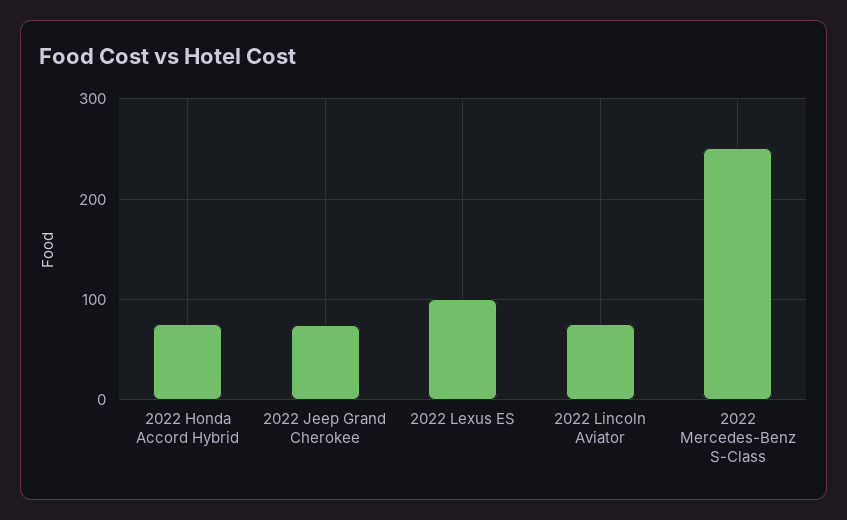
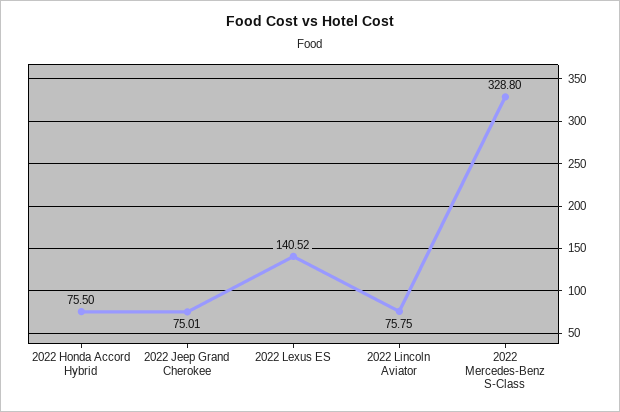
2022 Lexus ES: 100 -> 140.52
2022 Mercedes-Benz S-Class: 250 -> 328.8

